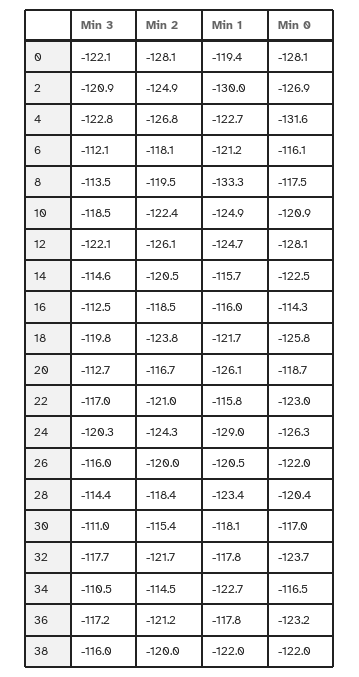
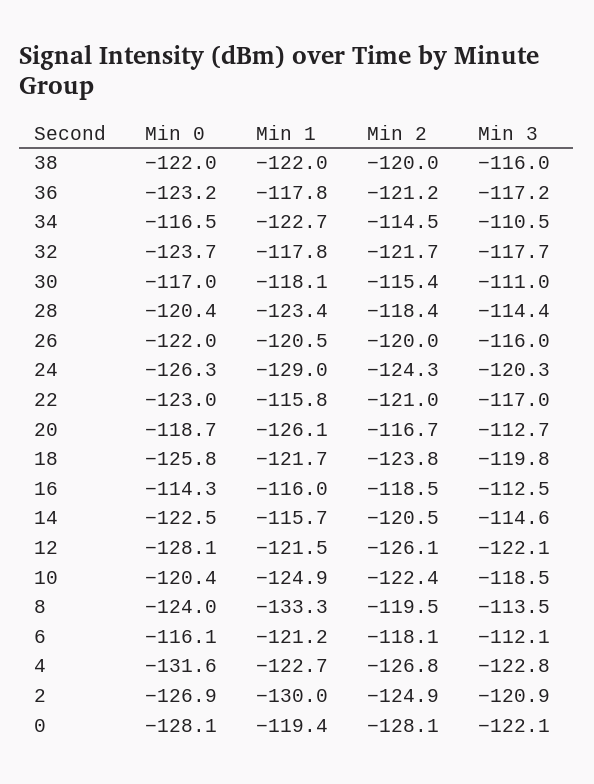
Min 0, 8: -117.5 -> -124
Min 0, 10: -120.9 -> -120.4
Min 1, 12: -124.7 -> -121.5

